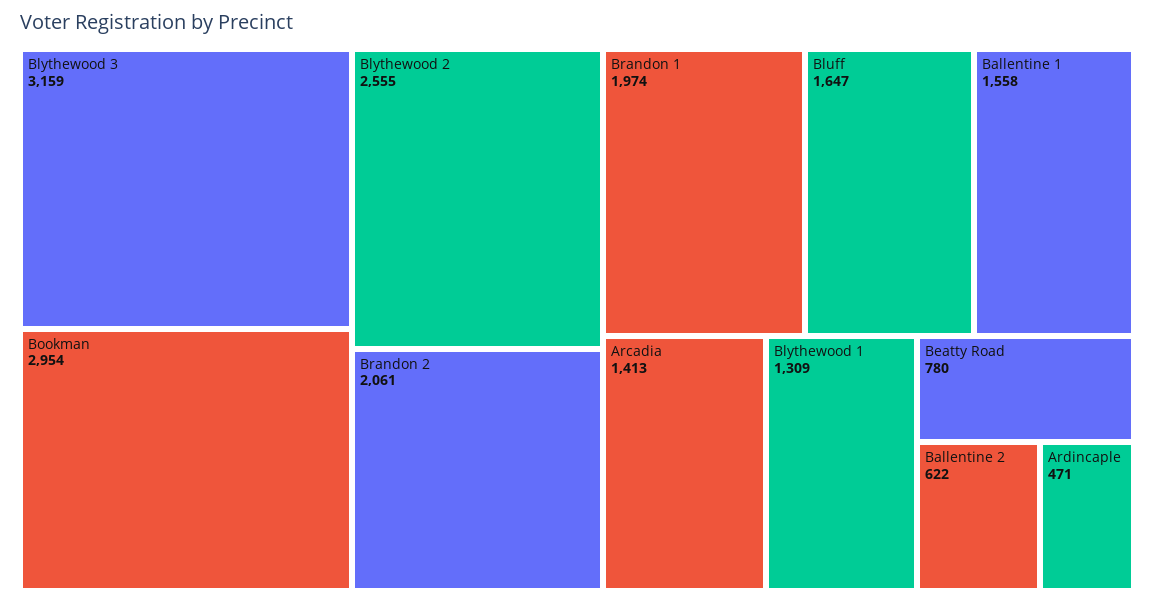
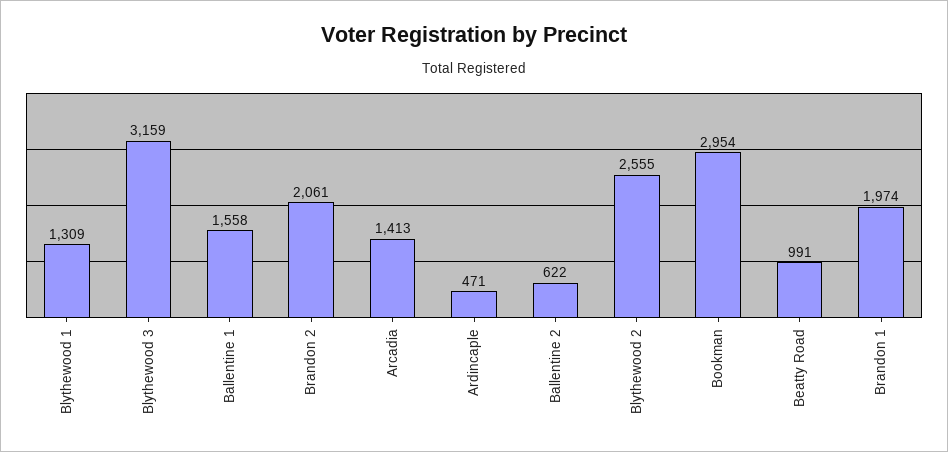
Bluff: 1647 -> none
Beatty Road: 780 -> 991

